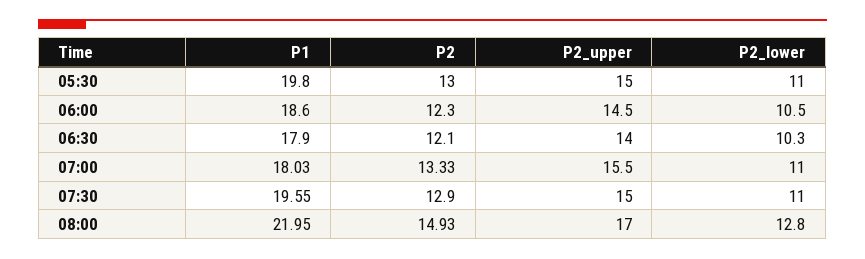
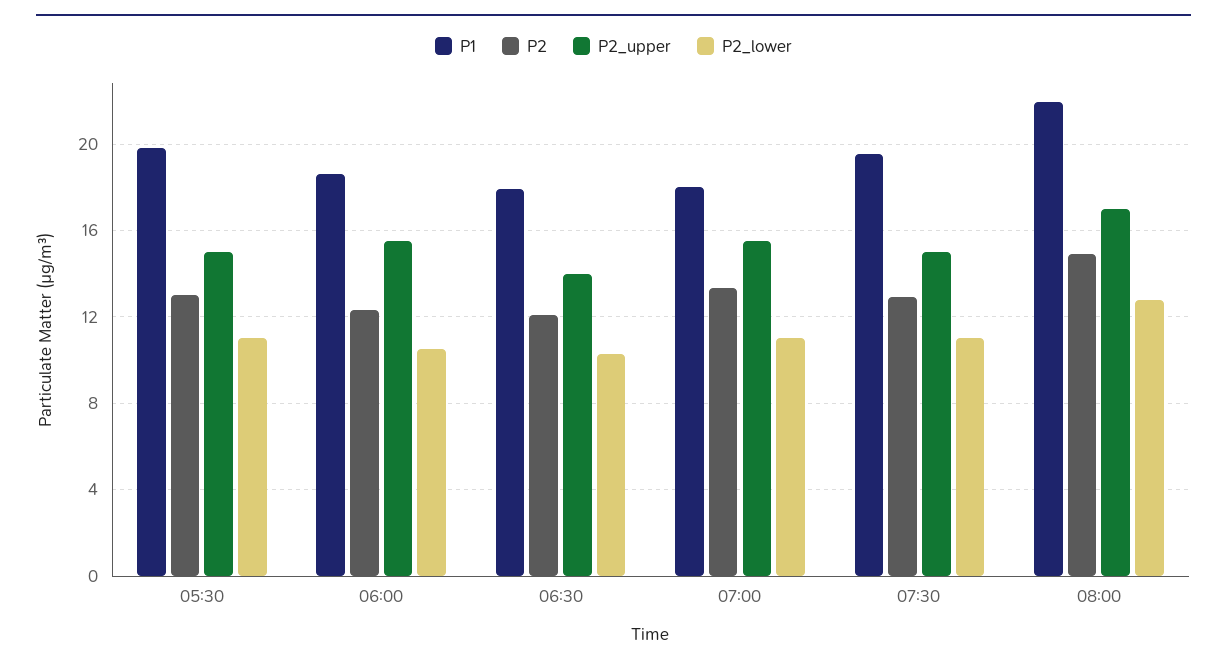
P2_upper, 06:00: 14.5 -> 15.5

